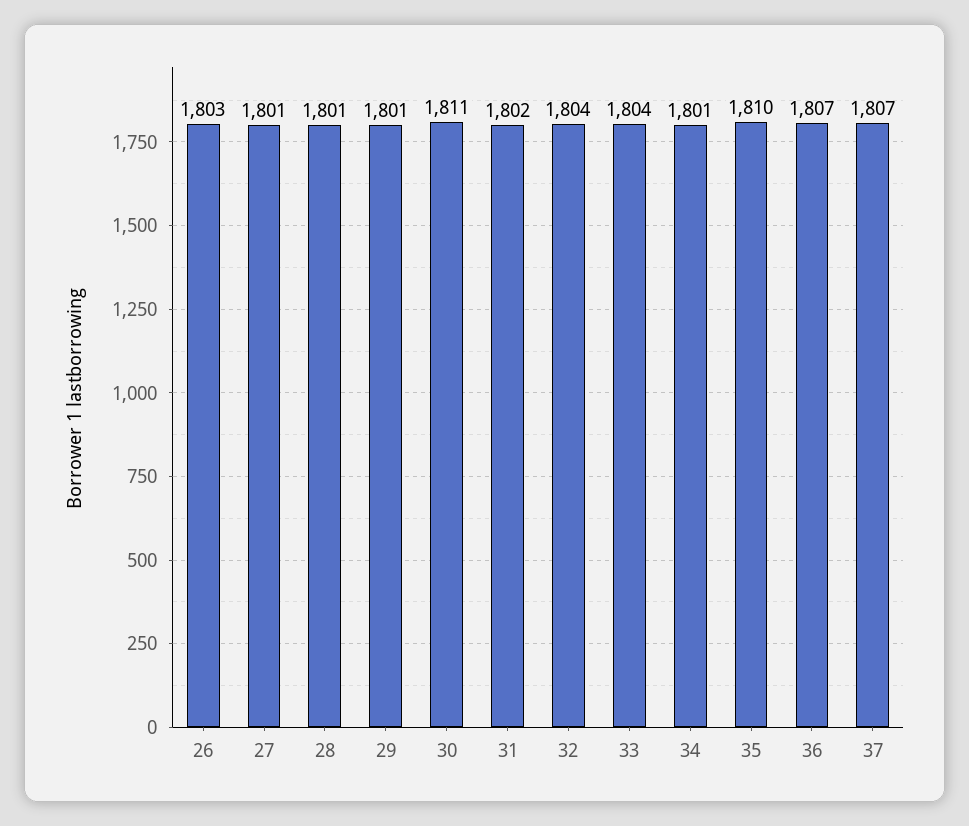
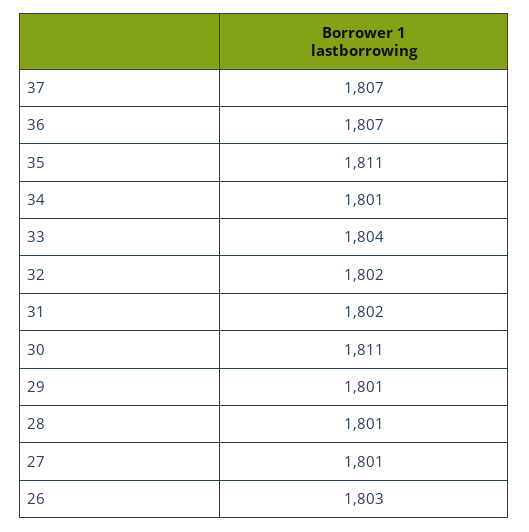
32: 1804 -> 1802
35: 1810 -> 1811

